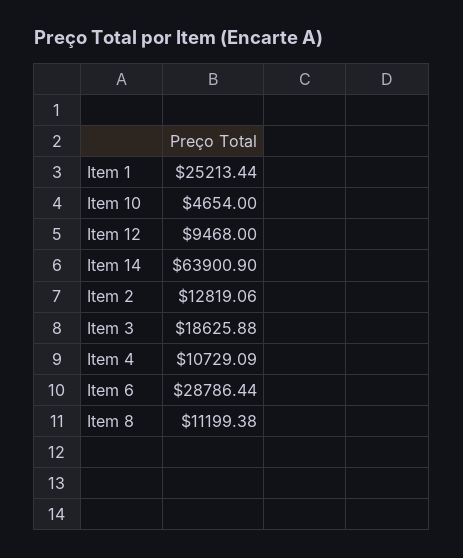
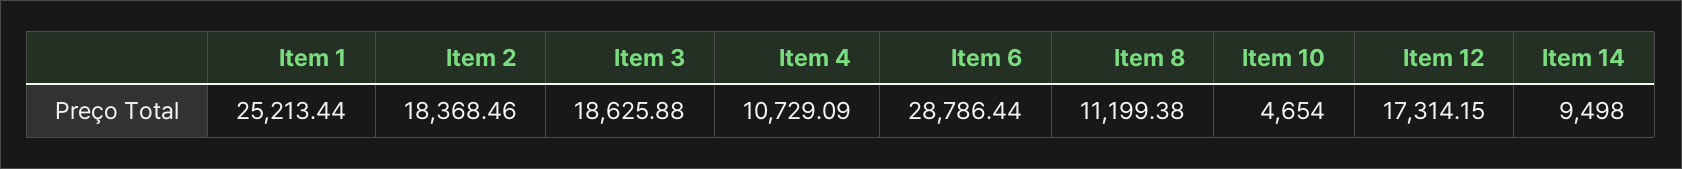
Item 12: 9468 -> 17314.15
Item 14: 63900.9 -> 9498
Item 2: 12819.06 -> 18368.46

